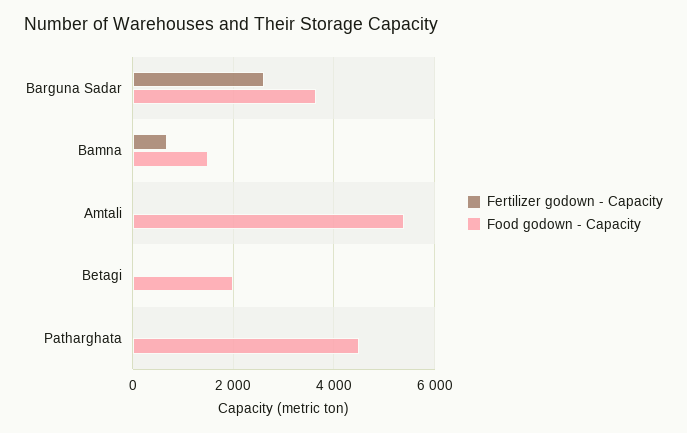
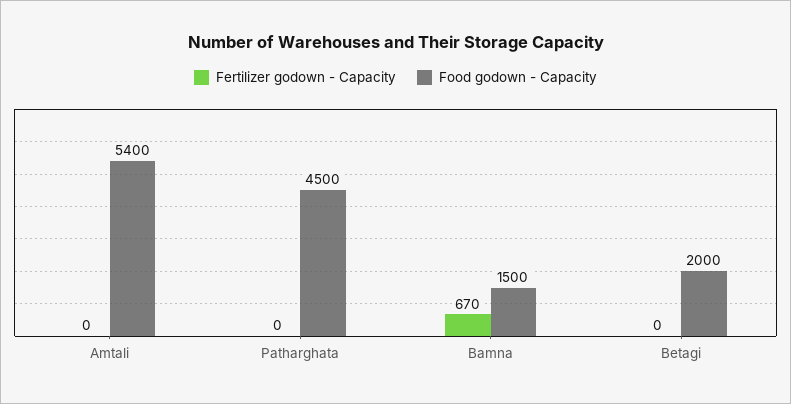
Fertilizer godown - Capacity, Barguna Sadar: 2600 -> none
Food godown - Capacity, Barguna Sadar: 3600 -> none

